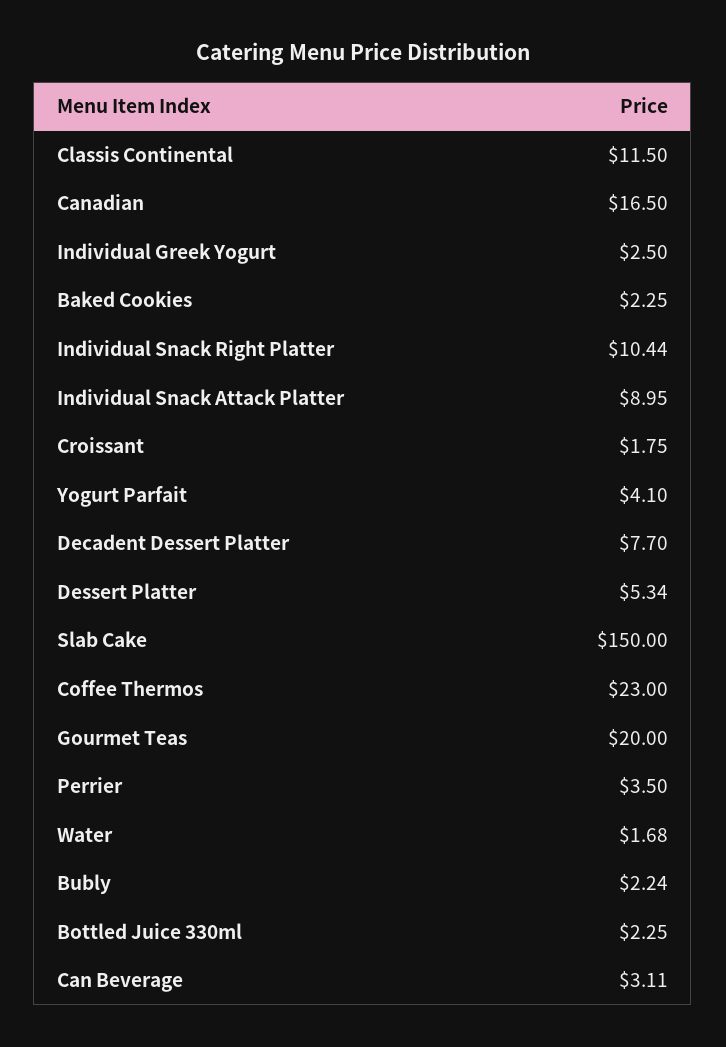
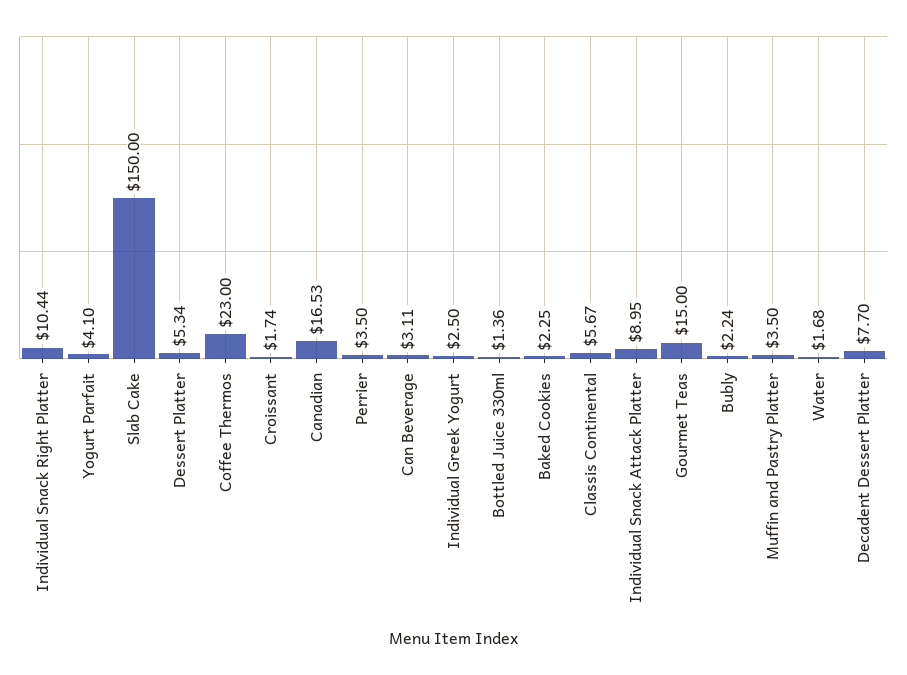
Classis Continental: 11.5 -> 5.67
Canadian: 16.5 -> 16.53
Croissant: 1.75 -> 1.74
Gourmet Teas: 20 -> 15
Bottled Juice 330ml: 2.25 -> 1.36
Muffin and Pastry Platter: none -> 3.5

